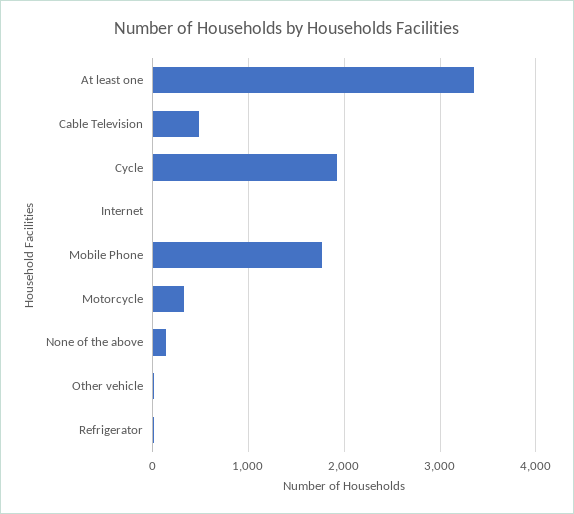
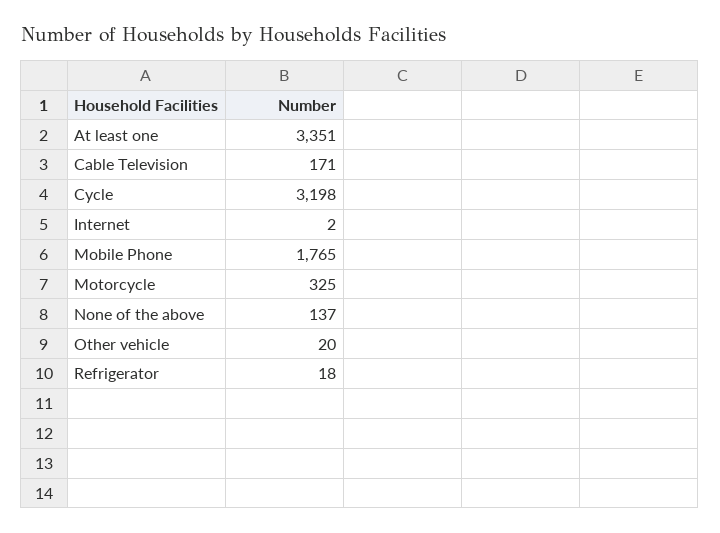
Cable Television: 500 -> 171
Cycle: 1900 -> 3198

